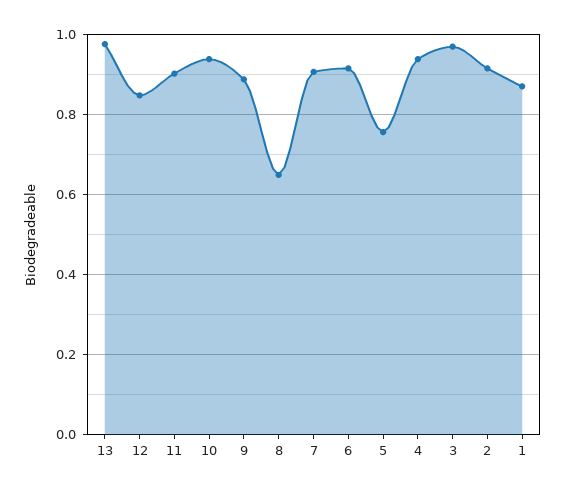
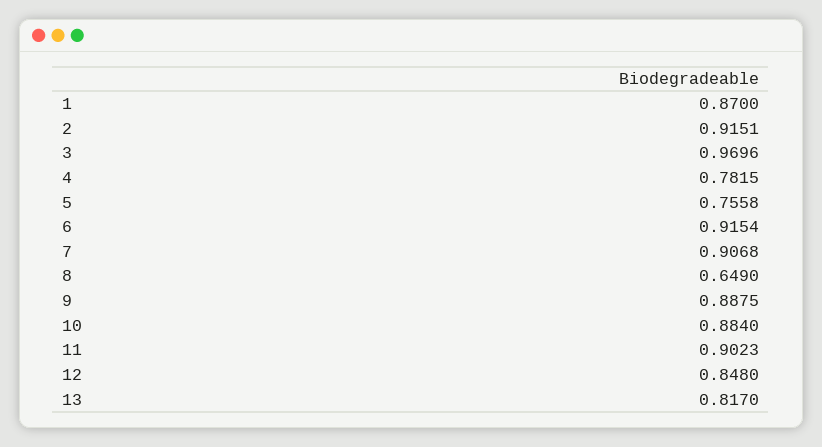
13: 0.98 -> 0.817
10: 0.94 -> 0.884
4: 0.94 -> 0.7815

